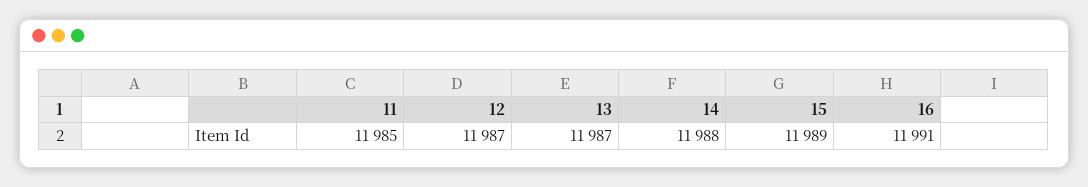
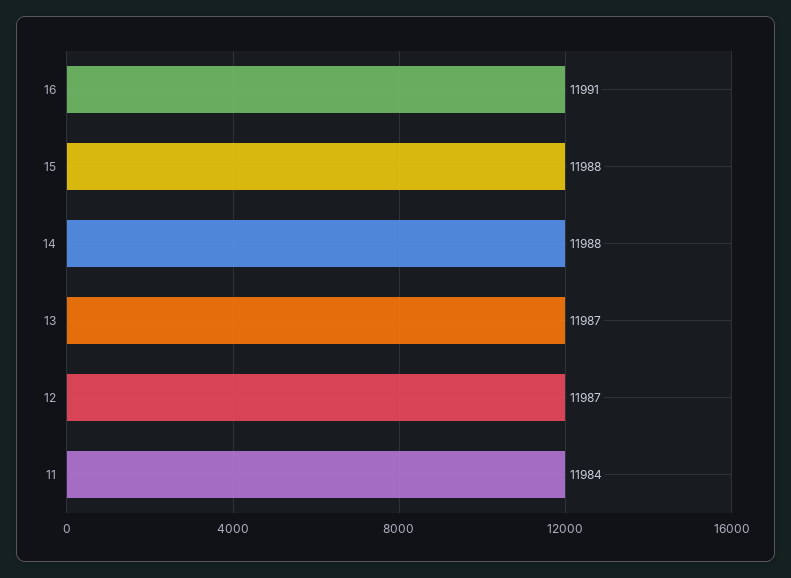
11: 11985 -> 11984
15: 11989 -> 11988

